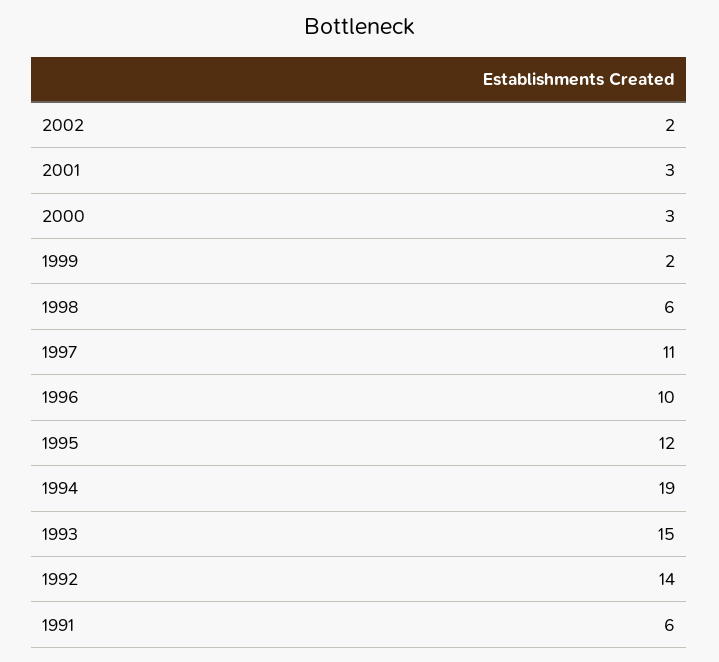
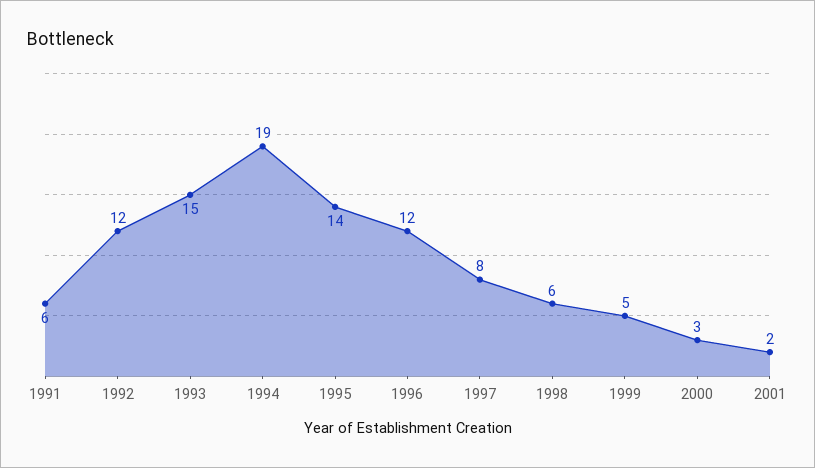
2002: 2 -> none
2001: 3 -> 2
1999: 2 -> 5
1997: 11 -> 8
1996: 10 -> 12
1995: 12 -> 14
1992: 14 -> 12

